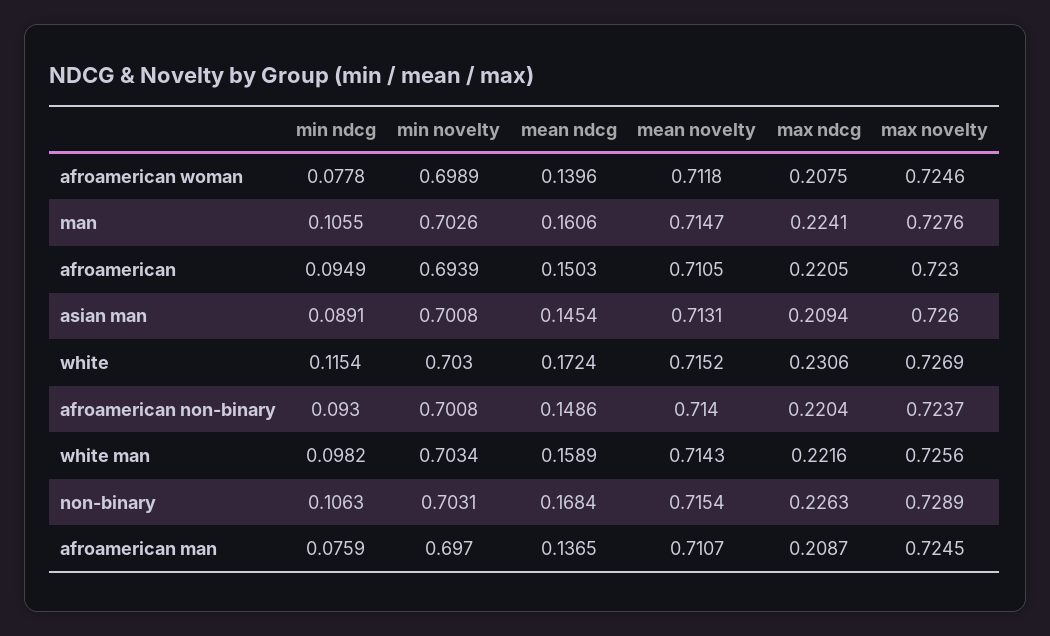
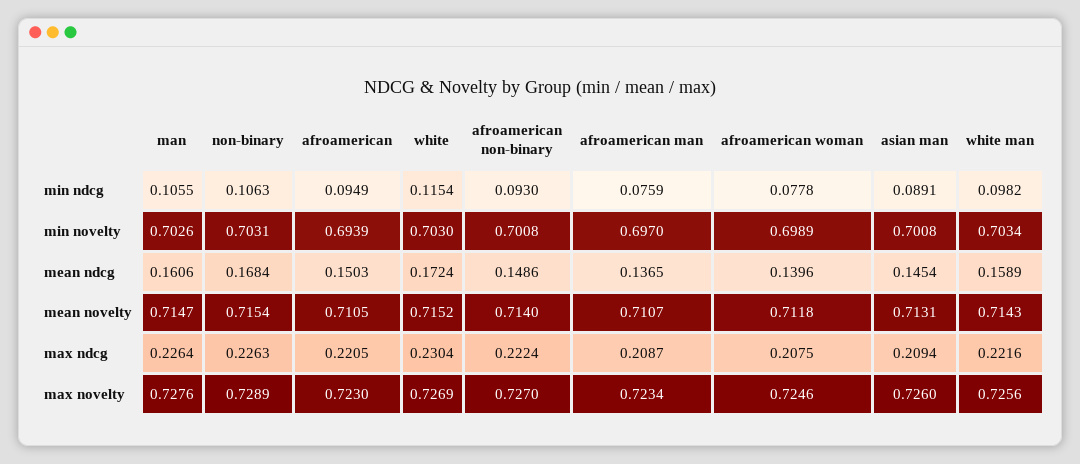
max ndcg, man: 0.2241 -> 0.2264
max ndcg, white: 0.2306 -> 0.2304
max ndcg, afroamerican non-binary: 0.2204 -> 0.2224
max novelty, afroamerican non-binary: 0.7237 -> 0.727
max novelty, afroamerican man: 0.7245 -> 0.7234

